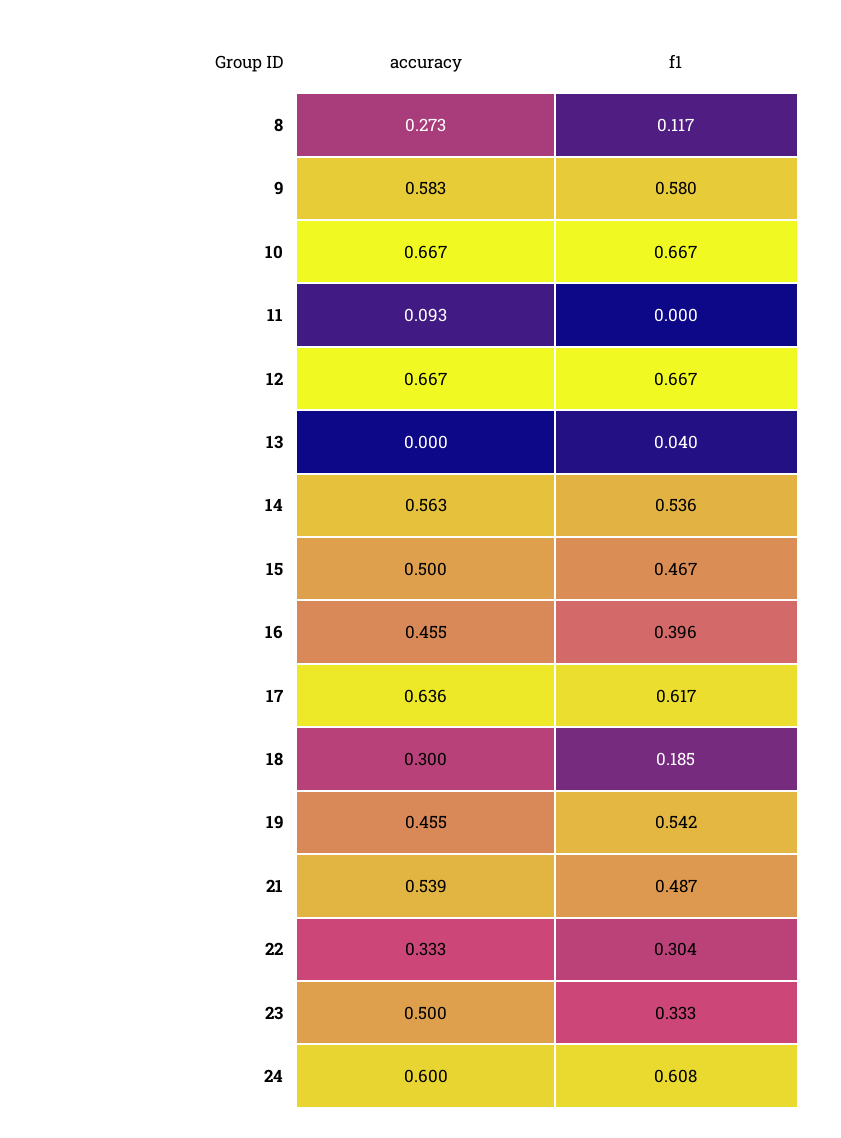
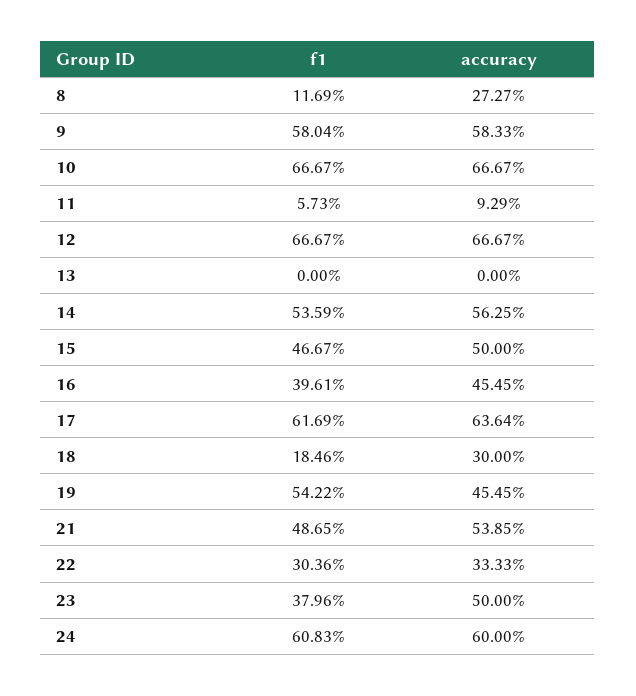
f1, 11: 0 -> 0.0573
f1, 13: 0.04 -> 0
f1, 23: 0.333 -> 0.3796

